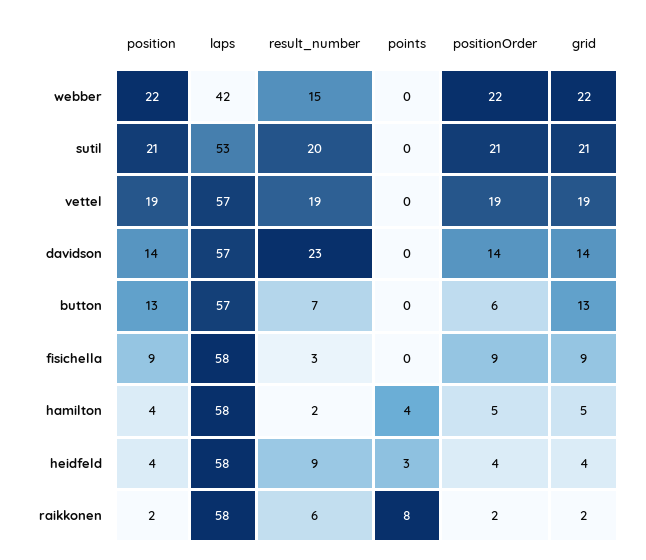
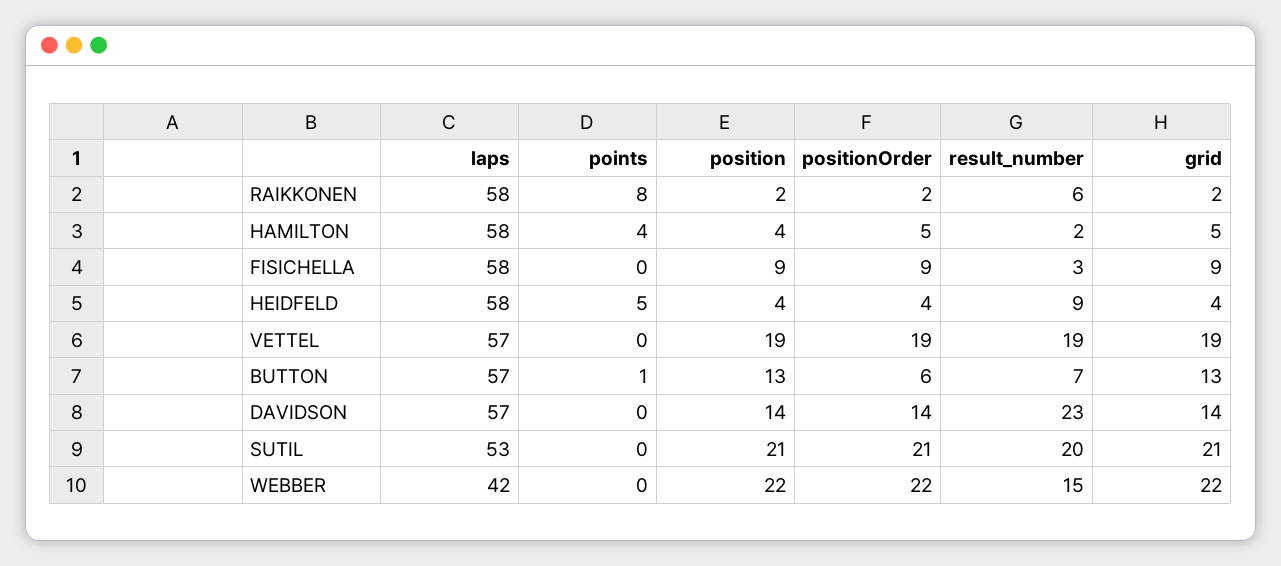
points, button: 0 -> 1
points, heidfeld: 3 -> 5

